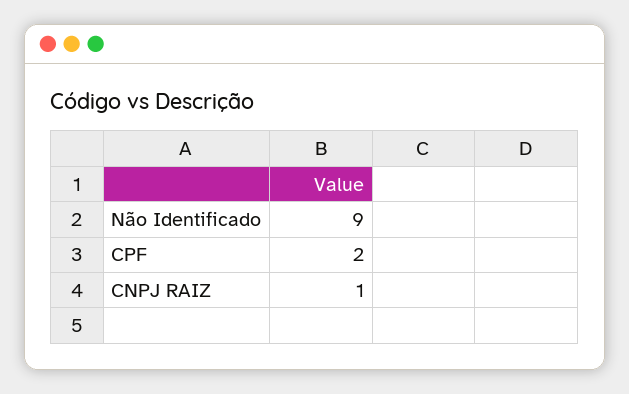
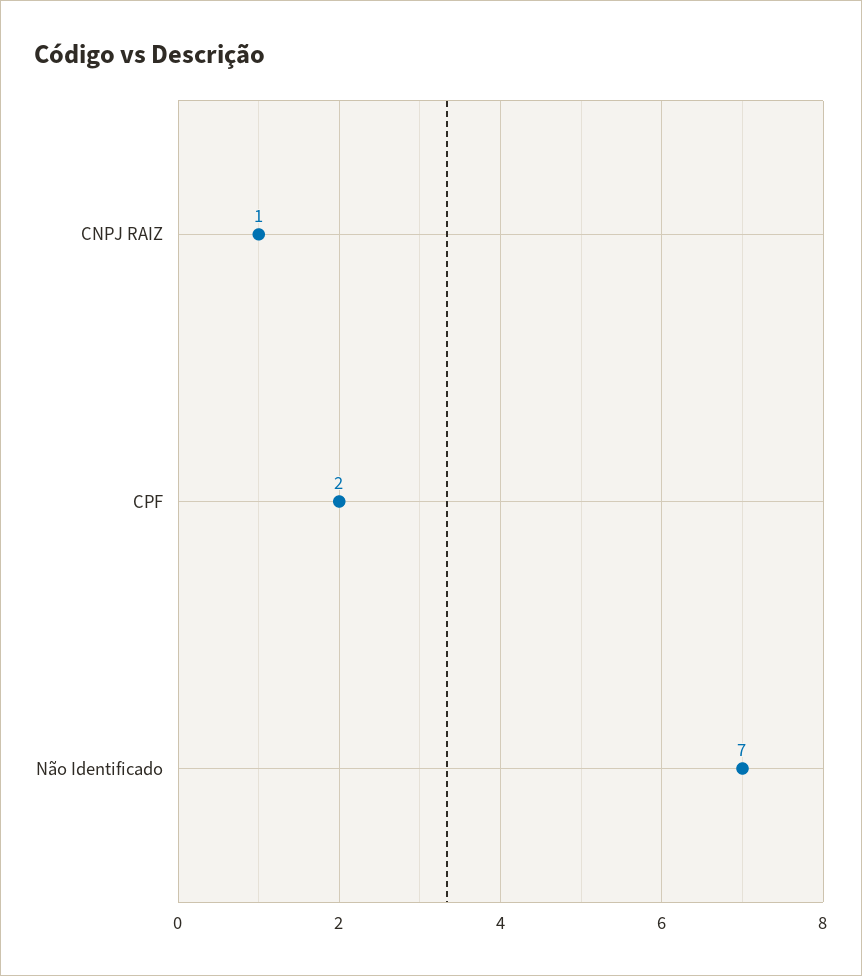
Não Identificado: 9 -> 7

